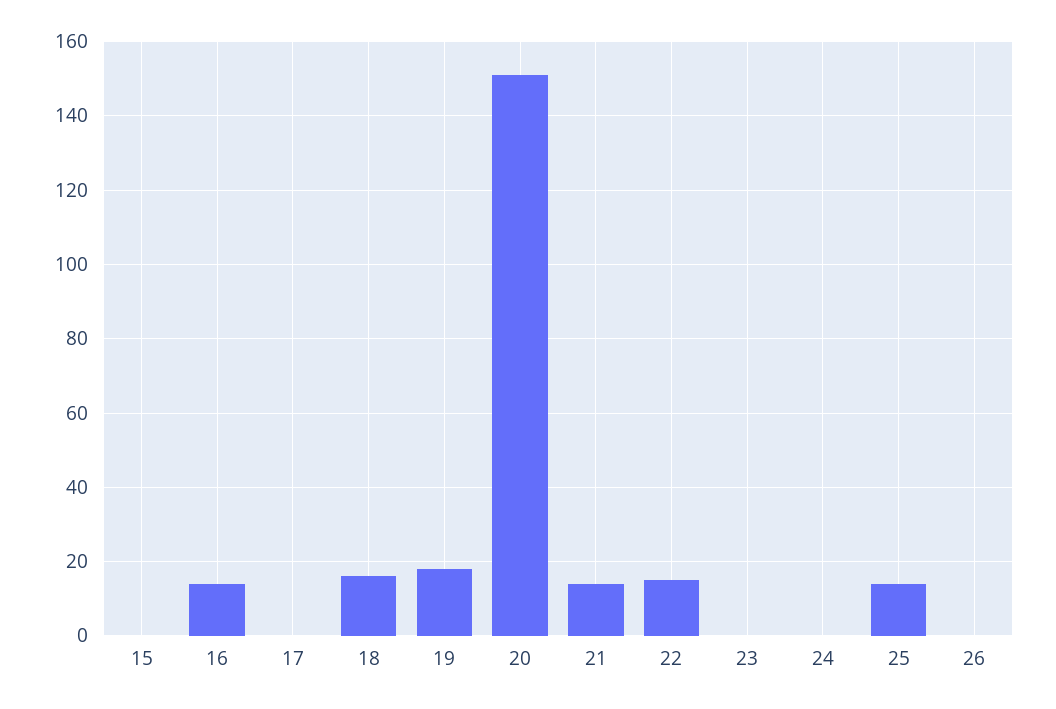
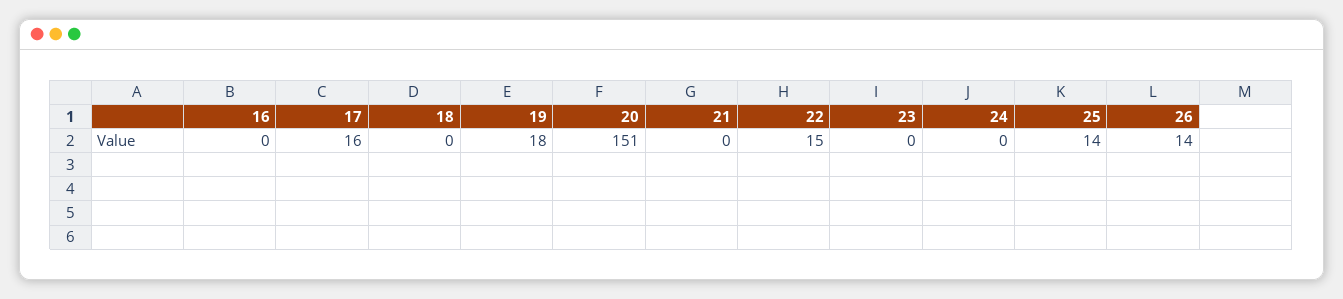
15: 0 -> none
16: 15 -> 0
17: 0 -> 16
18: 15 -> 0
21: 15 -> 0
26: 0 -> 14

